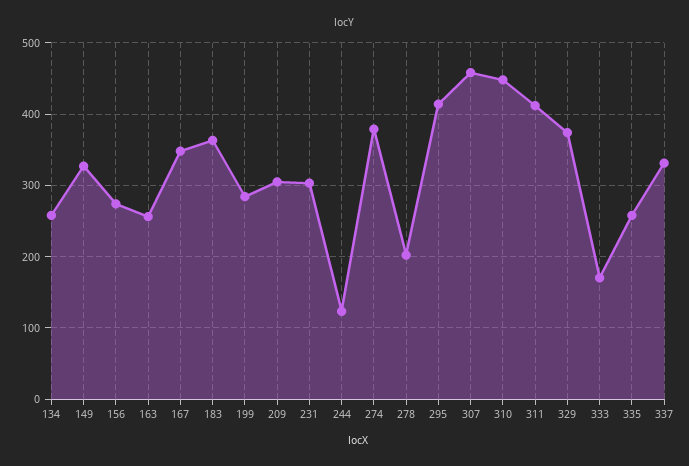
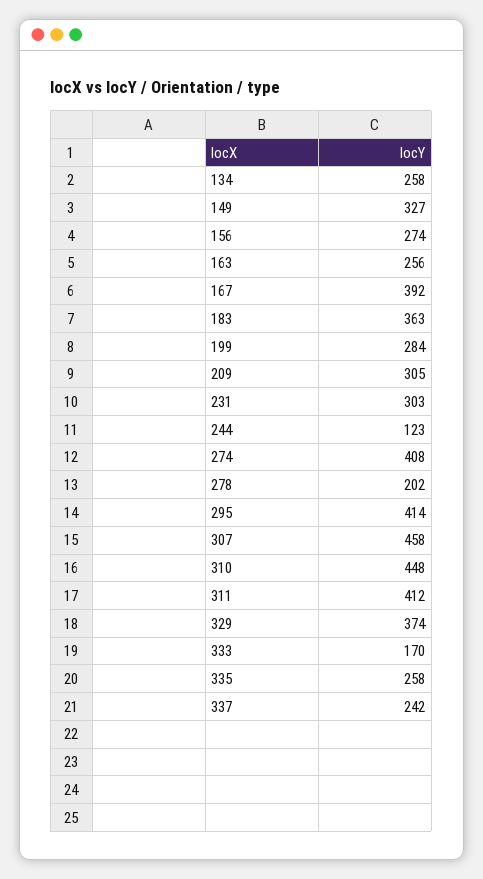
167: 350 -> 392
274: 380 -> 408
337: 330 -> 242

